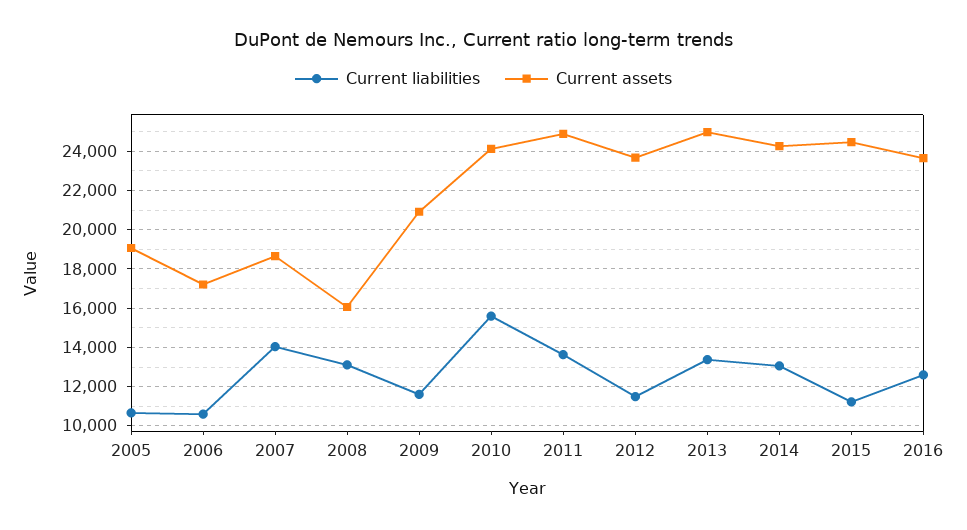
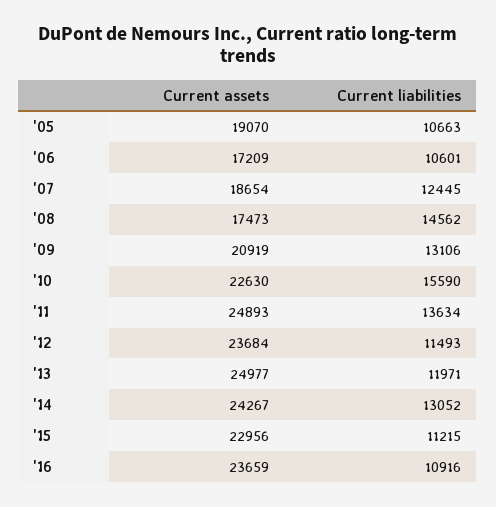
Current liabilities, 2007: 14000 -> 12445
Current liabilities, 2008: 13000 -> 14562
Current assets, 2008: 16000 -> 17473
Current liabilities, 2009: 11500 -> 13106
Current assets, 2010: 24000 -> 22630
Current liabilities, 2013: 13500 -> 11971
Current assets, 2015: 24500 -> 22956
Current liabilities, 2016: 12500 -> 10916

